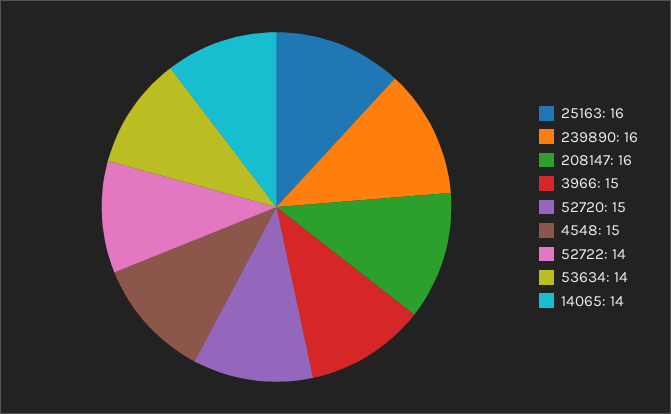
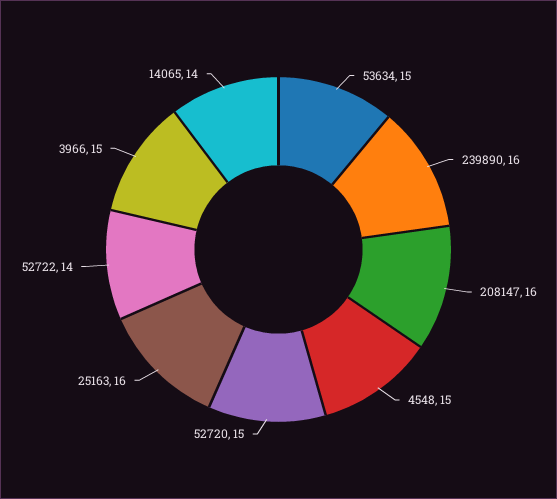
53634: 14 -> 15

